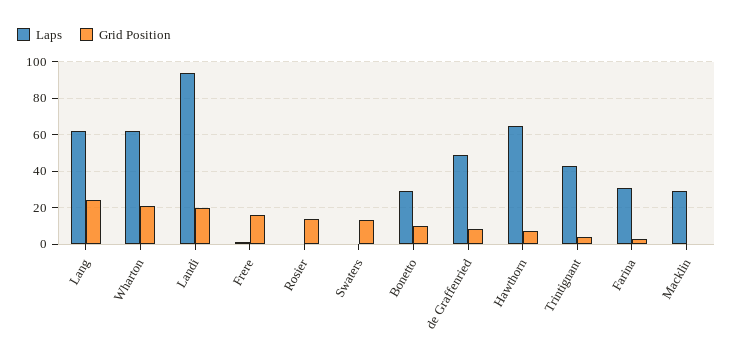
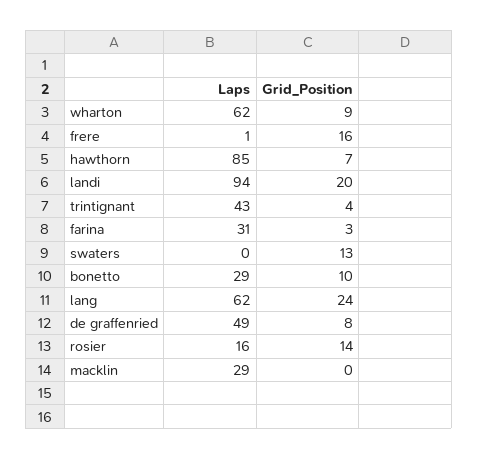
Grid Position, Wharton: 20 -> 9
Laps, Rosier: 0 -> 16
Laps, Hawthorn: 65 -> 85

